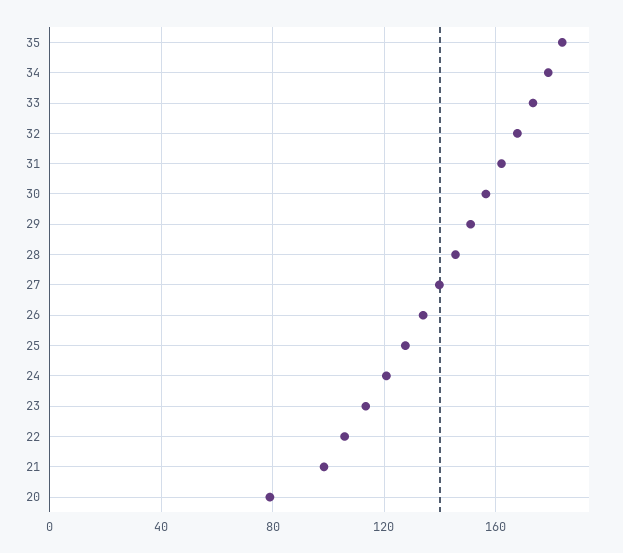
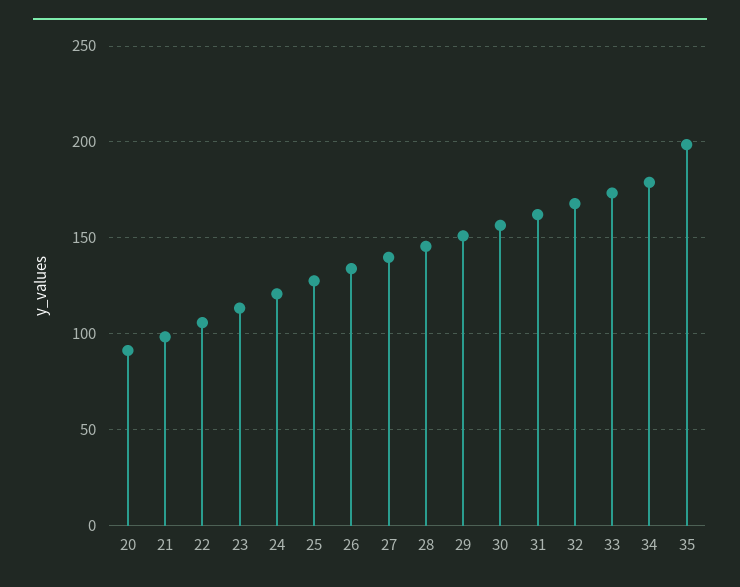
35: 185 -> 200
20: 80 -> 90

